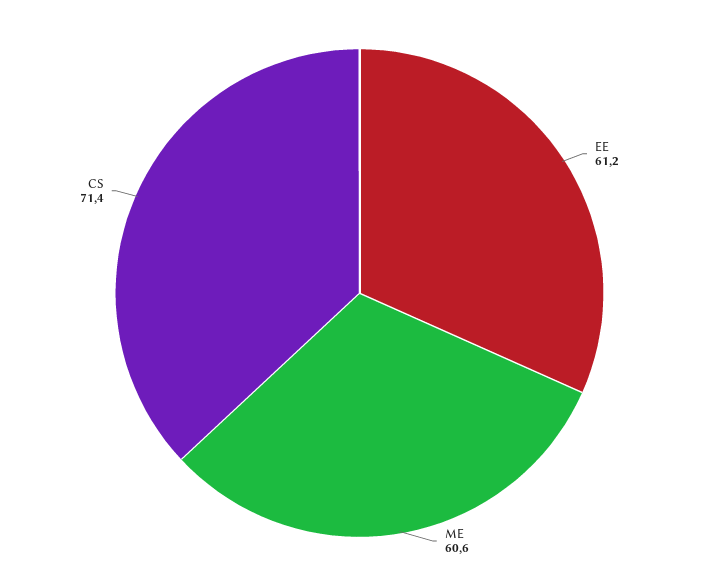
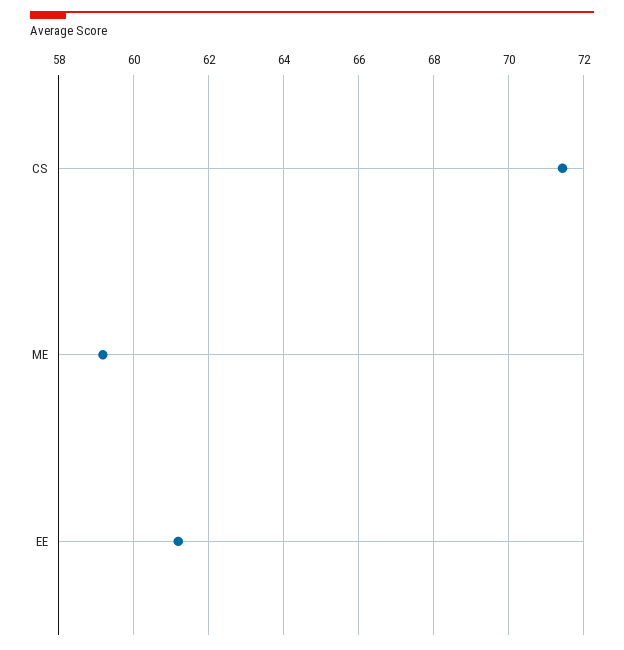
ME: 60.6 -> 59.2

